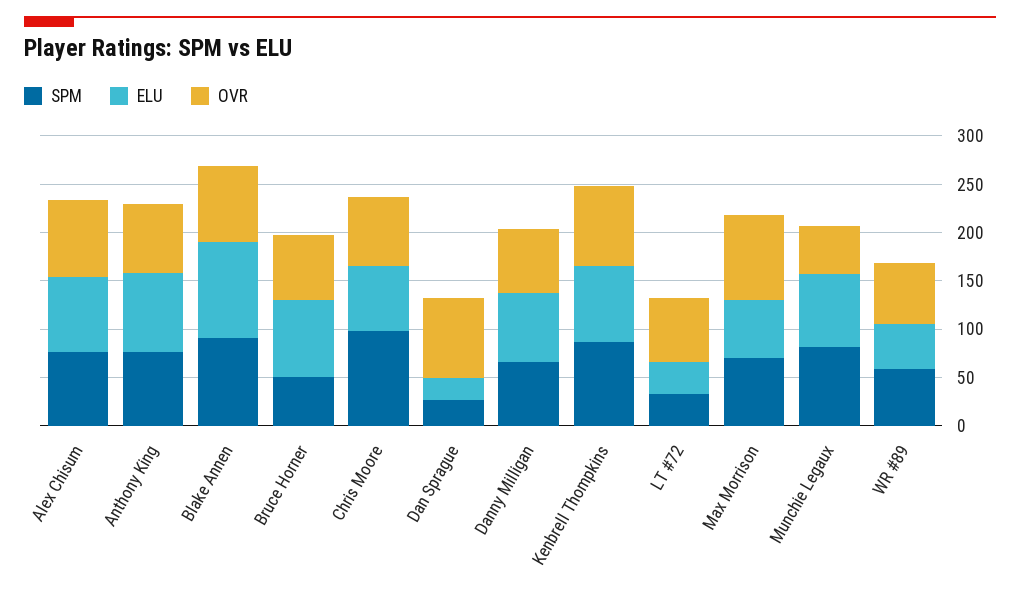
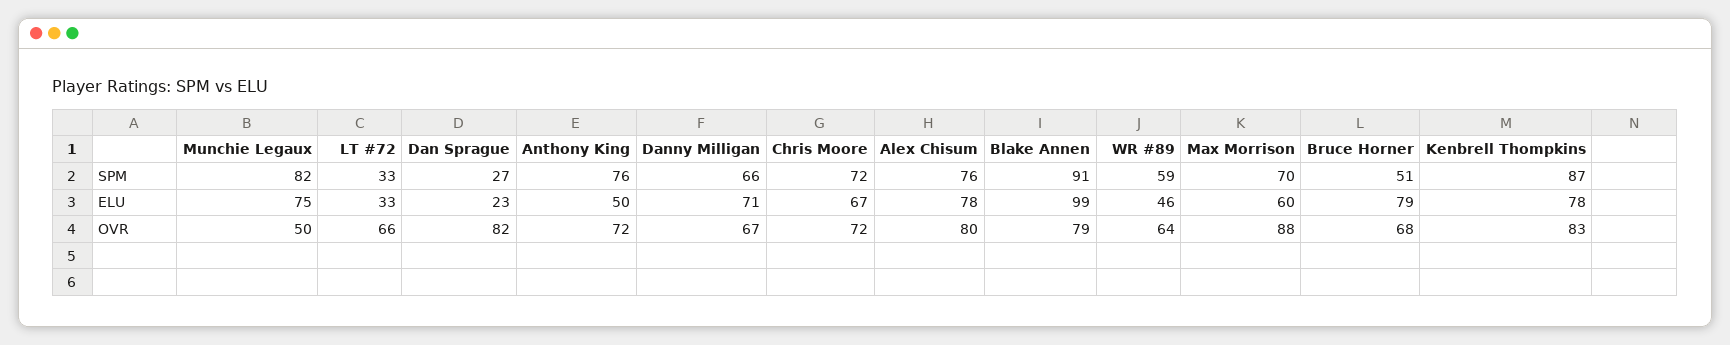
ELU, Anthony King: 80 -> 50
SPM, Chris Moore: 100 -> 72

